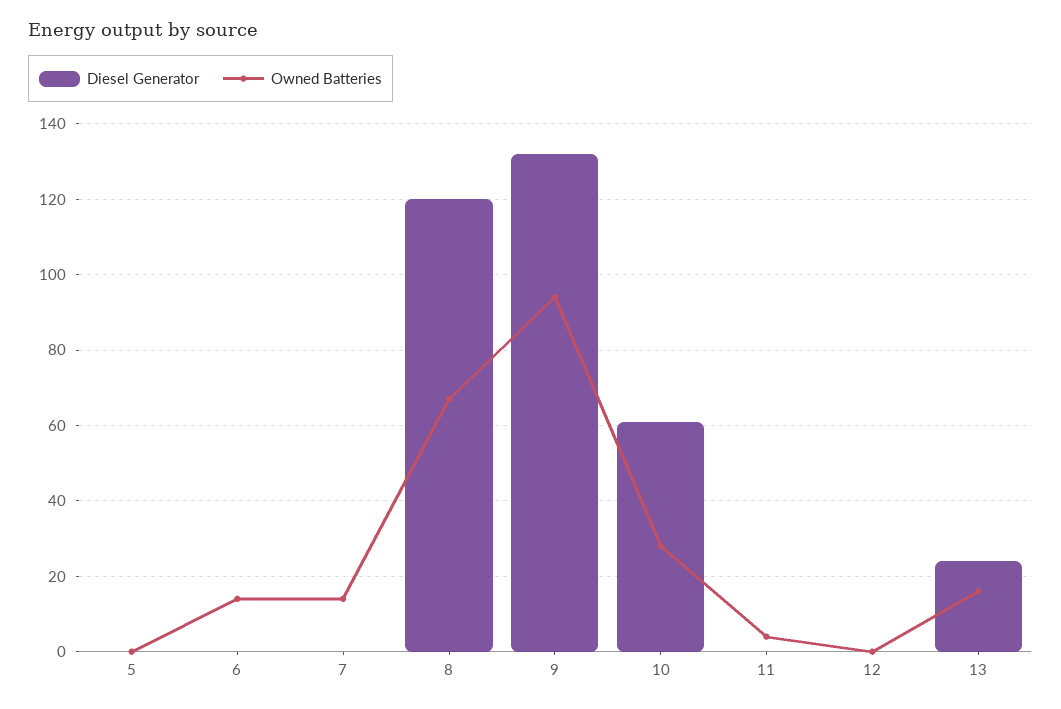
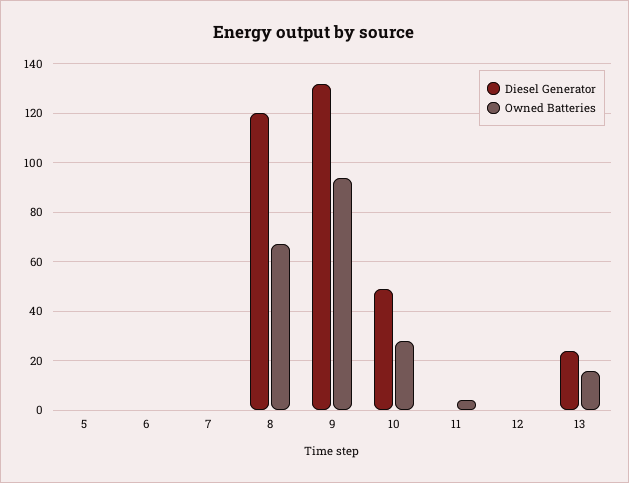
Owned Batteries, 6: 15 -> 0
Owned Batteries, 7: 15 -> 0
Diesel Generator, 10: 60 -> 50

